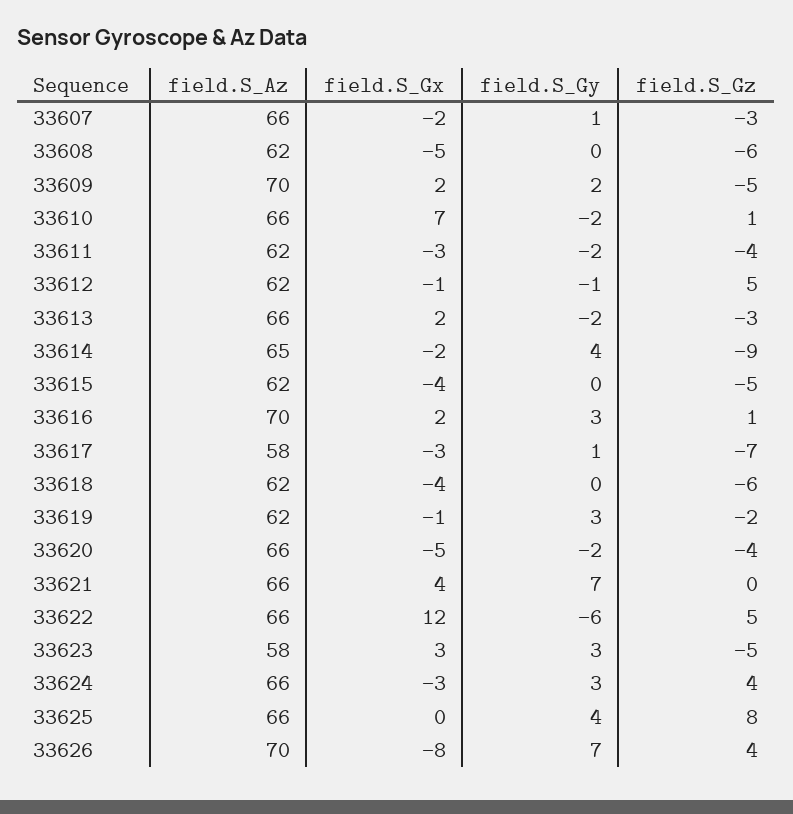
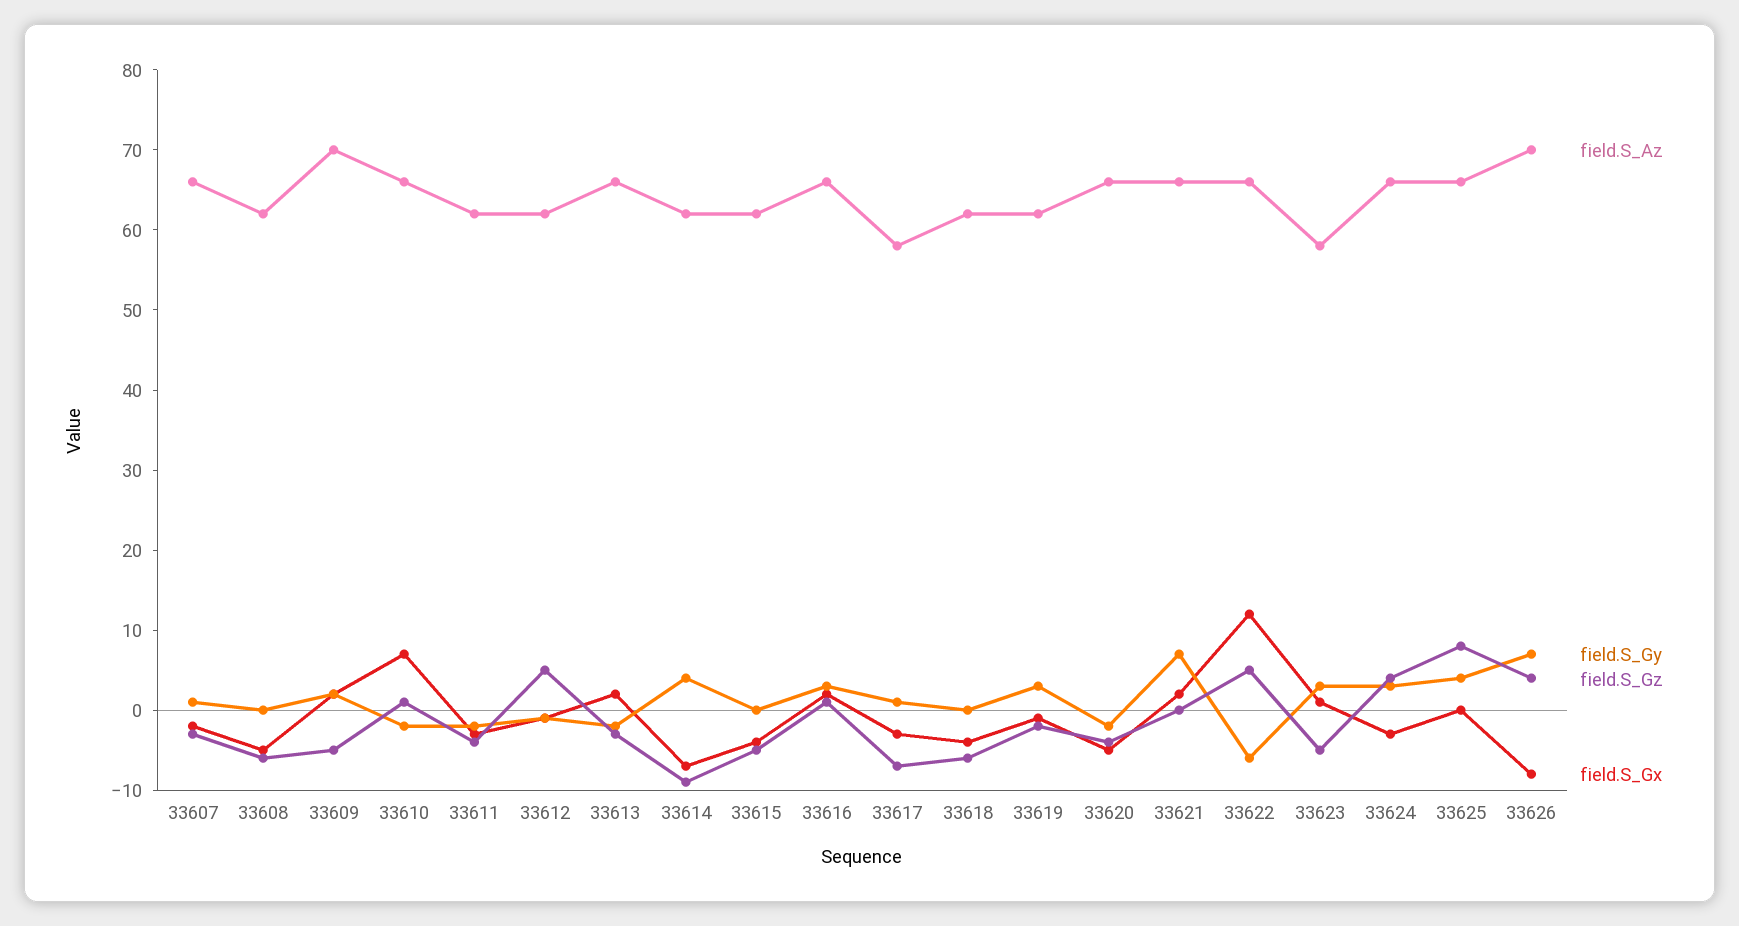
field.S_Az, 33614: 65 -> 62
field.S_Gx, 33614: -2 -> -7
field.S_Az, 33616: 70 -> 66
field.S_Gx, 33621: 4 -> 2
field.S_Gx, 33623: 3 -> 1

